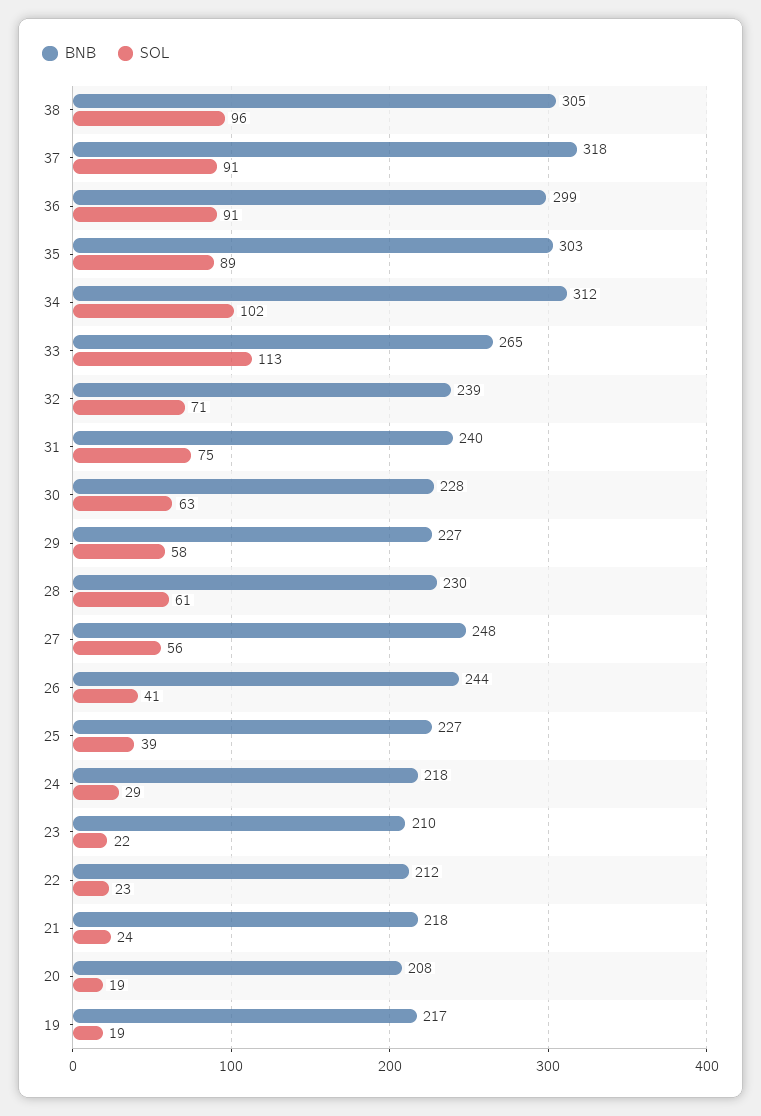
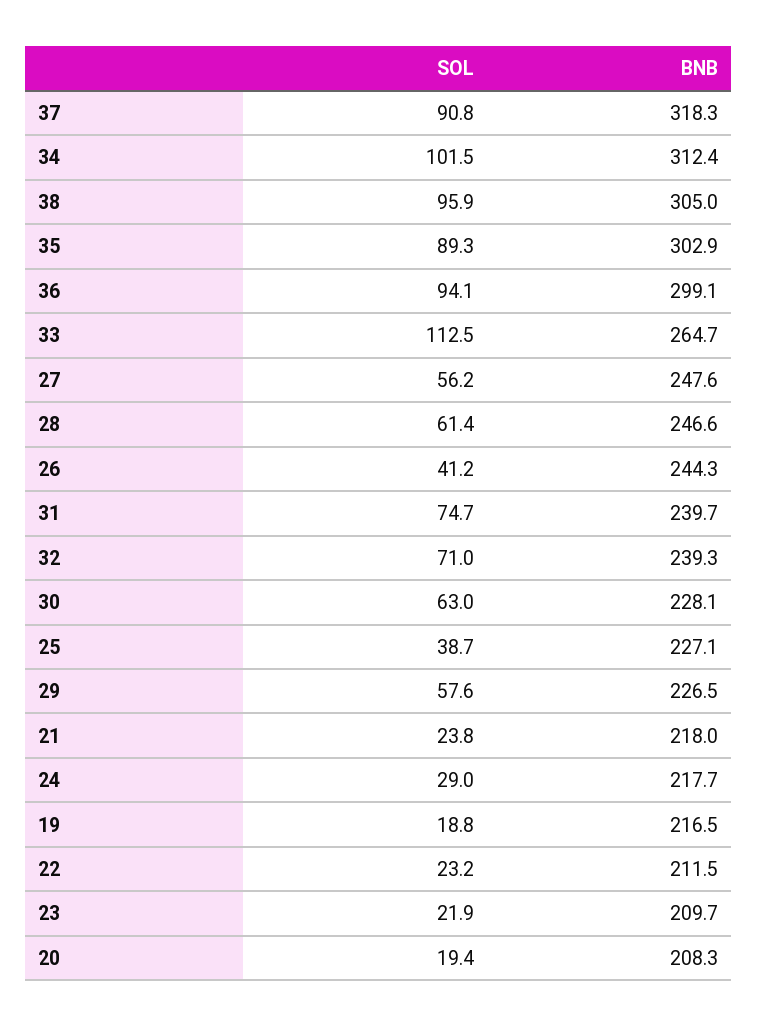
SOL, 36: 91 -> 94.1
BNB, 28: 230 -> 246.6

